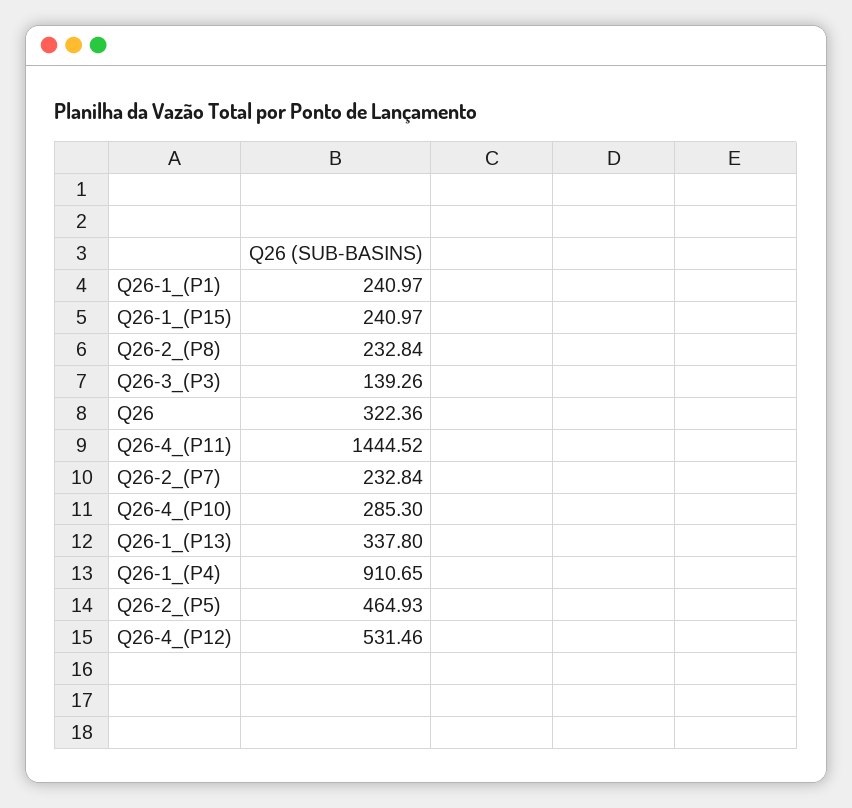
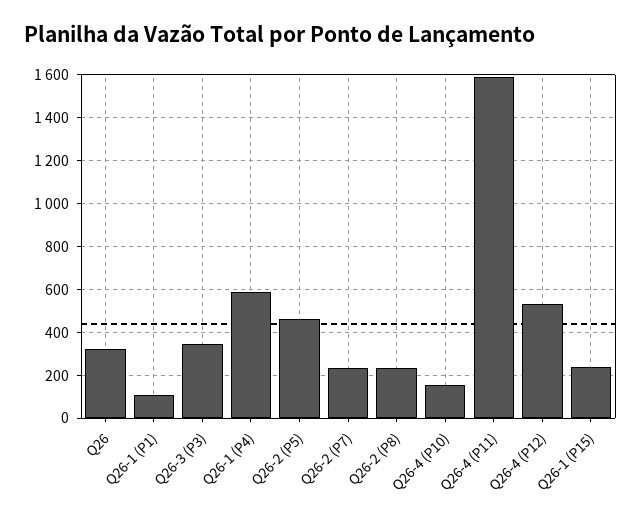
Q26-1_(P1): 240.97 -> 100
Q26-3_(P3): 139.26 -> 350
Q26-4_(P11): 1444.52 -> 1600
Q26-4_(P10): 285.3 -> 150
Q26-1_(P13): 337.8 -> none
Q26-1_(P4): 910.65 -> 600

